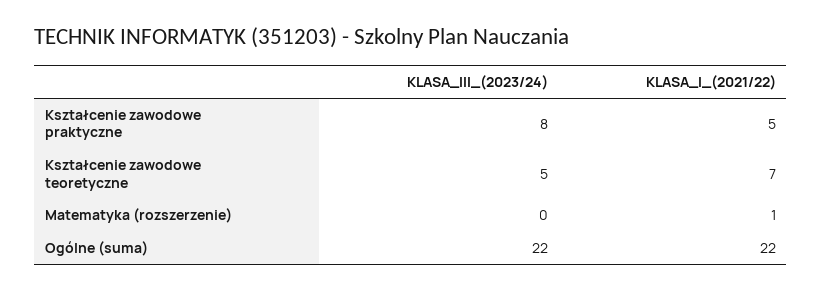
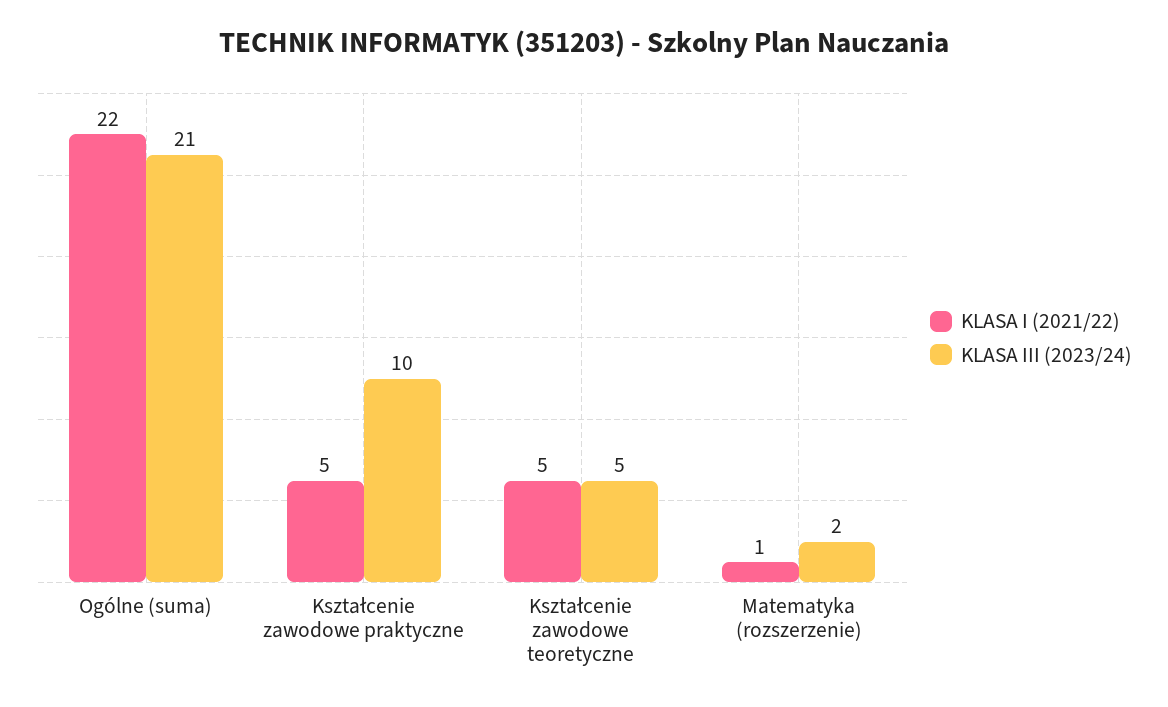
KLASA_III_(2023/24), Kształcenie zawodowe praktyczne: 8 -> 10
KLASA_I_(2021/22), Kształcenie zawodowe teoretyczne: 7 -> 5
KLASA_III_(2023/24), Matematyka (rozszerzenie): 0 -> 2
KLASA_III_(2023/24), Ogólne (suma): 22 -> 21

